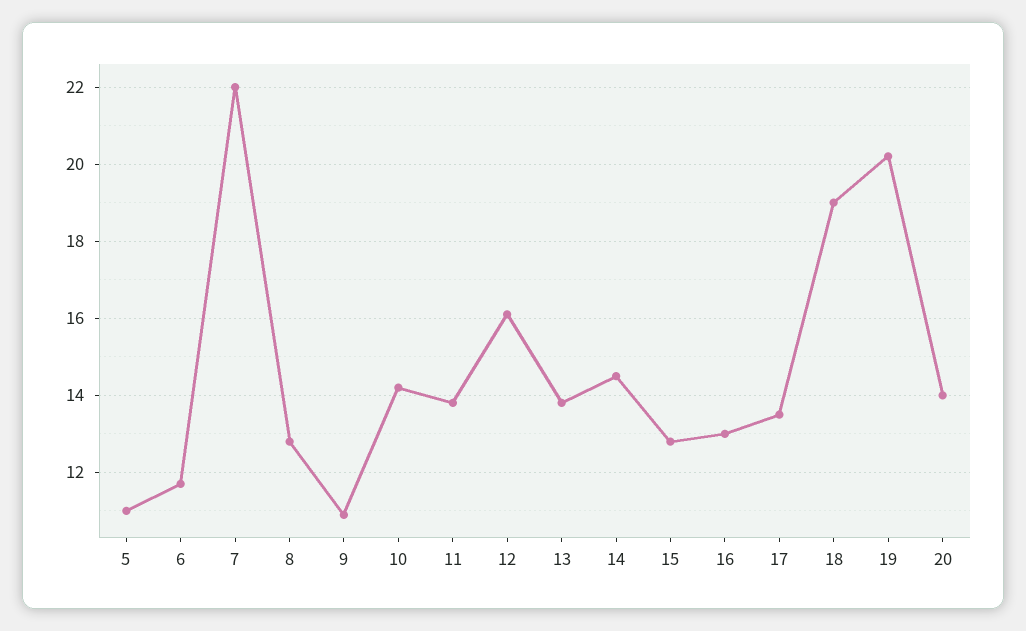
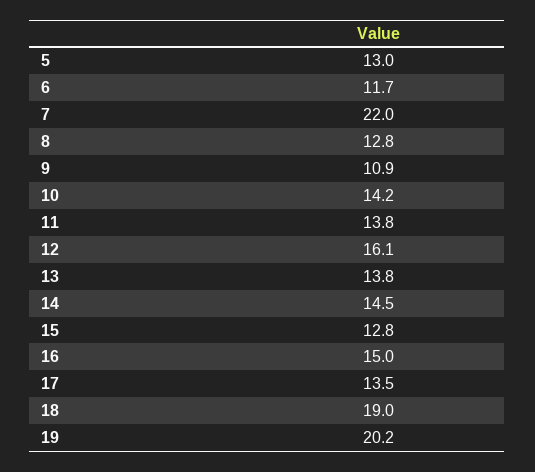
5: 11 -> 13
16: 13 -> 15
20: 14 -> none

